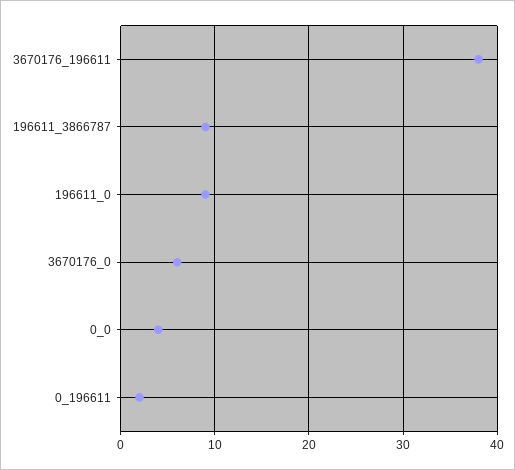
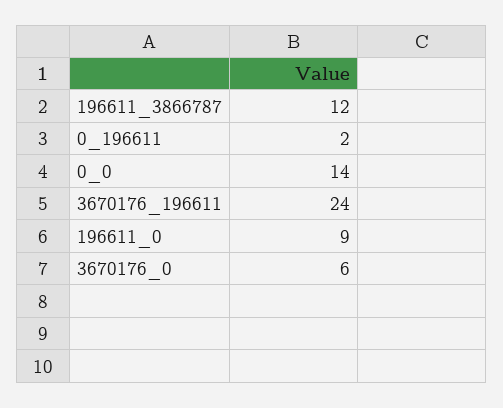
3670176_196611: 38 -> 24
196611_3866787: 9 -> 12
0_0: 4 -> 14

